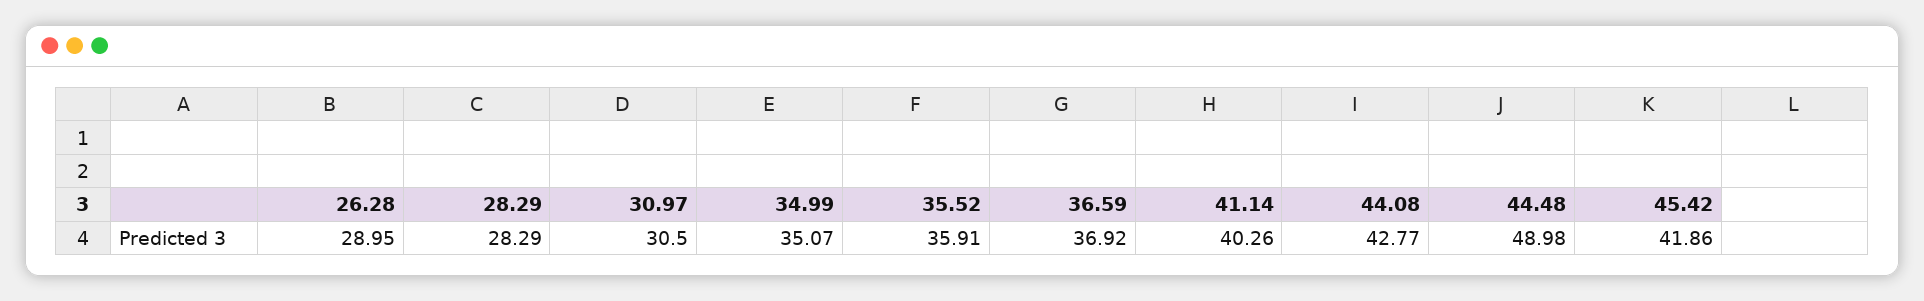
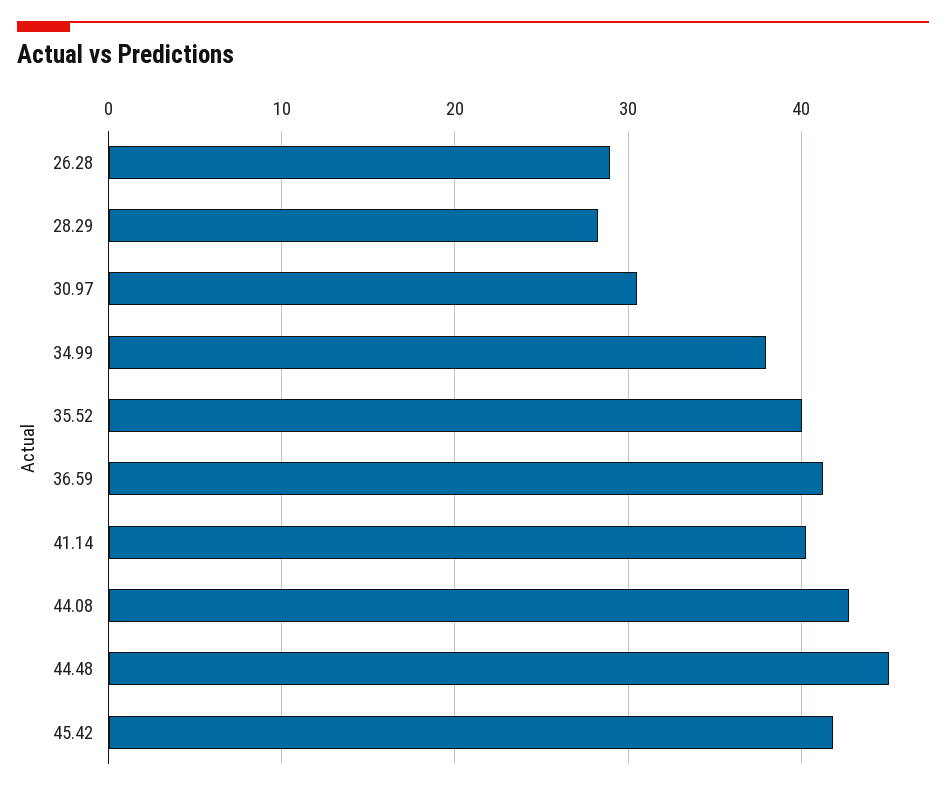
34.99: 35.07 -> 38
35.52: 35.91 -> 40
36.59: 36.92 -> 41
44.48: 48.98 -> 45

